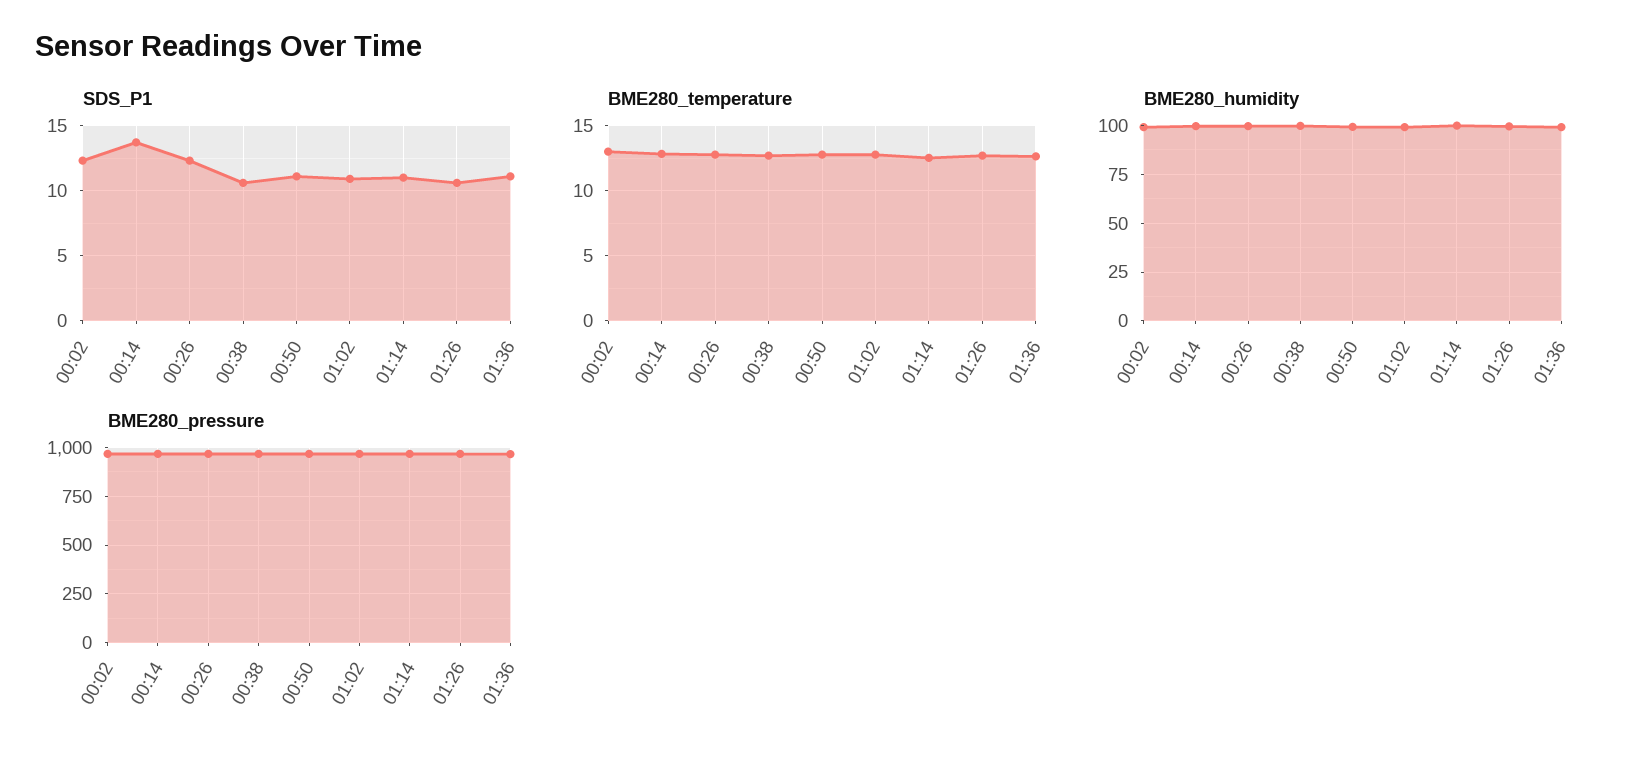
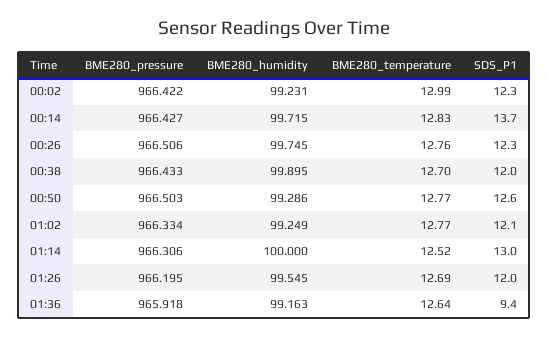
SDS_P1, 00:38: 10.5 -> 12
SDS_P1, 00:50: 11 -> 12.6
SDS_P1, 01:02: 11 -> 12.1
SDS_P1, 01:14: 11 -> 13
SDS_P1, 01:26: 10.5 -> 12
SDS_P1, 01:36: 11 -> 9.4

